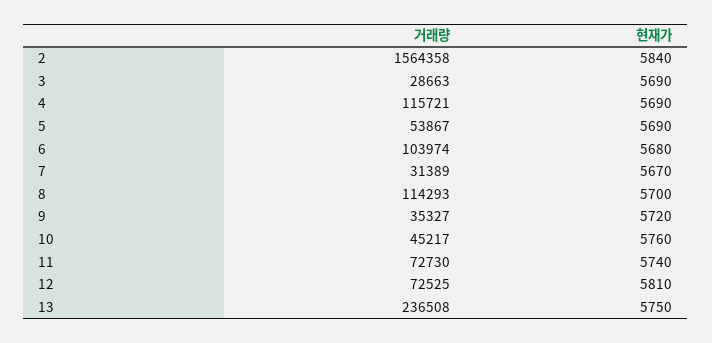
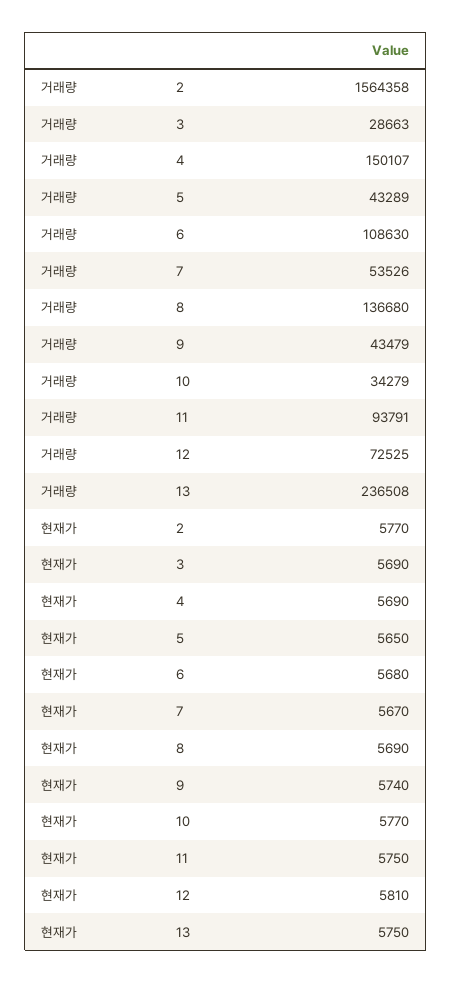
현재가, 2: 5840 -> 5770
거래량, 4: 115721 -> 150107
거래량, 5: 53867 -> 43289
현재가, 5: 5690 -> 5650
거래량, 6: 103974 -> 108630
거래량, 7: 31389 -> 53526
거래량, 8: 114293 -> 136680
현재가, 8: 5700 -> 5690
거래량, 9: 35327 -> 43479
현재가, 9: 5720 -> 5740
거래량, 10: 45217 -> 34279
현재가, 10: 5760 -> 5770
거래량, 11: 72730 -> 93791
현재가, 11: 5740 -> 5750

